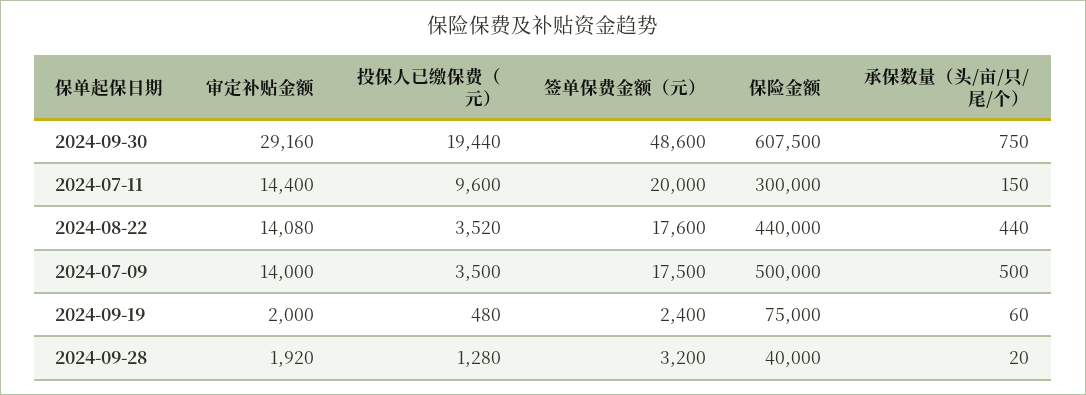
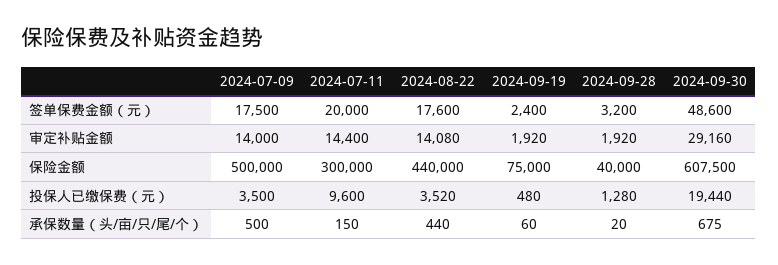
承保数量（头/亩/只/尾/个）, 2024-09-30: 750 -> 675
审定补贴金额, 2024-09-19: 2000 -> 1920

